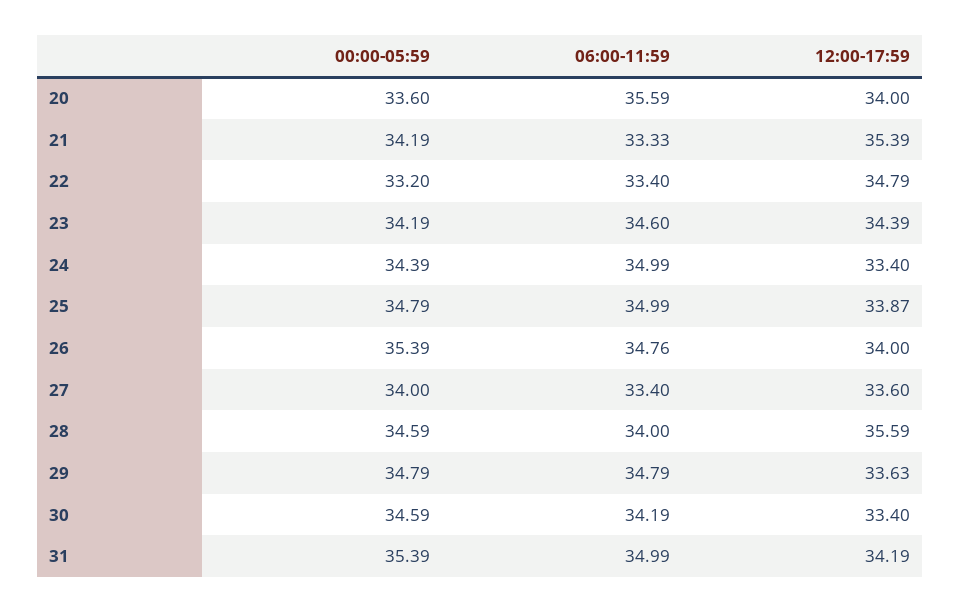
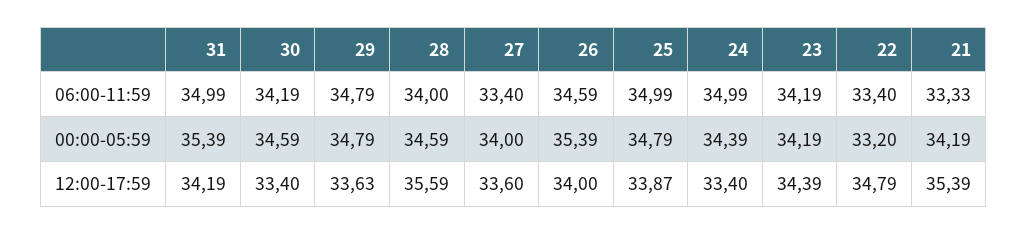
00:00-05:59, 20: 33.6 -> none
06:00-11:59, 20: 35.59 -> none
12:00-17:59, 20: 34 -> none
06:00-11:59, 23: 34.6 -> 34.19
06:00-11:59, 26: 34.76 -> 34.59

